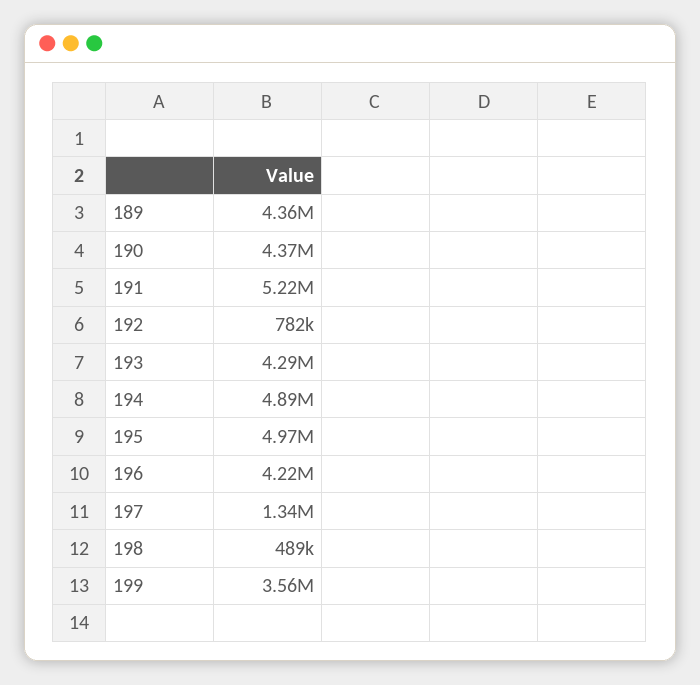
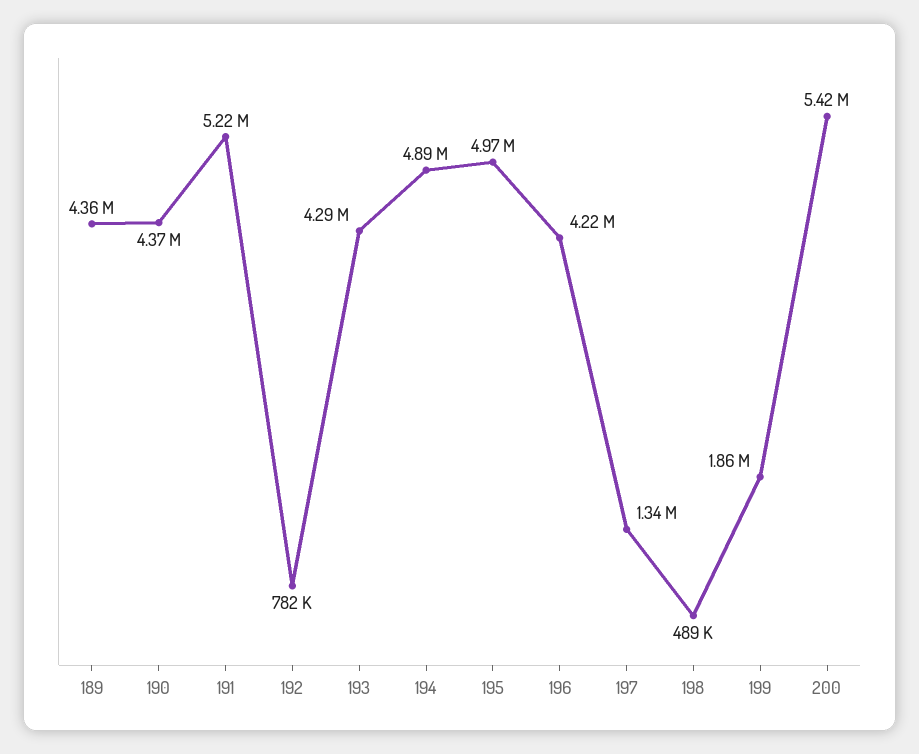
199: 3560000 -> 1860000
200: none -> 5420000

